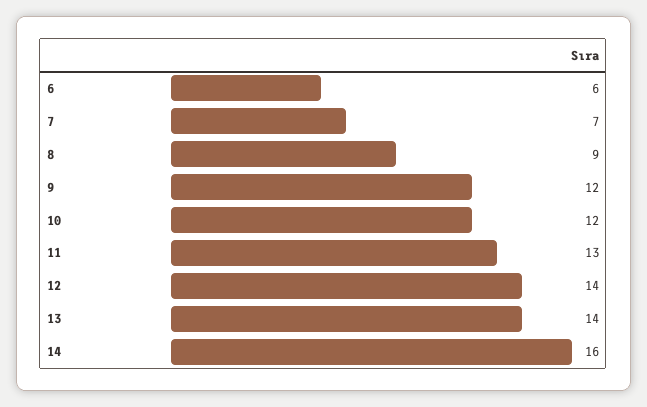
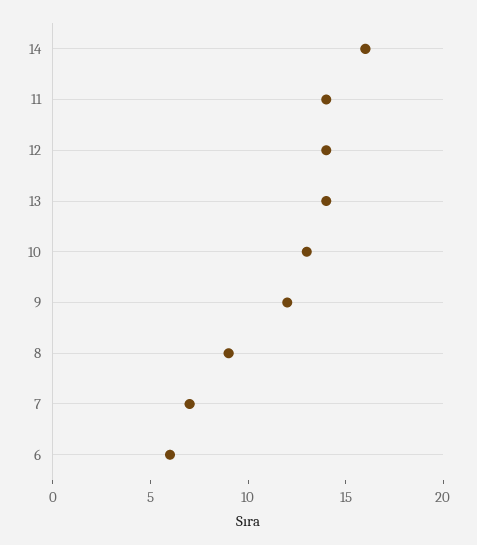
10: 12 -> 13
11: 13 -> 14

